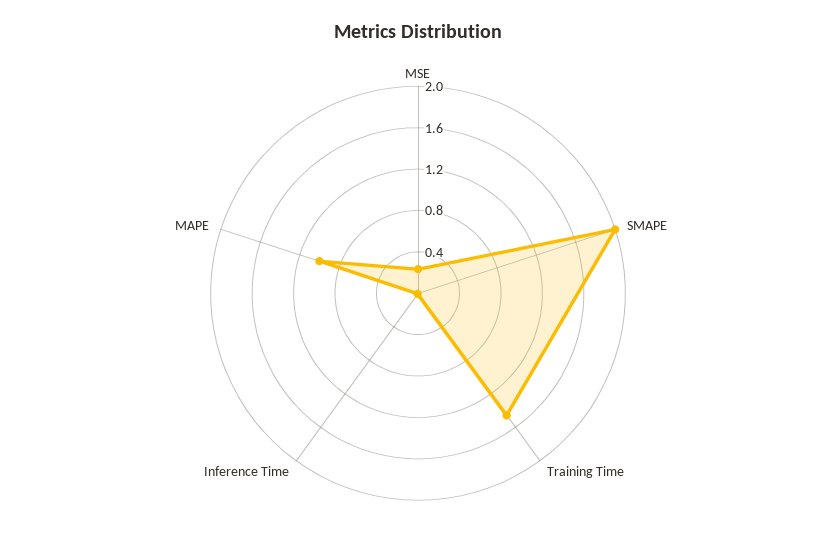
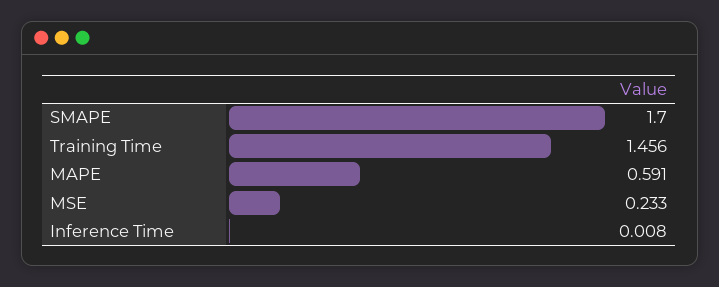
SMAPE: 2 -> 1.7
MAPE: 1 -> 0.591

